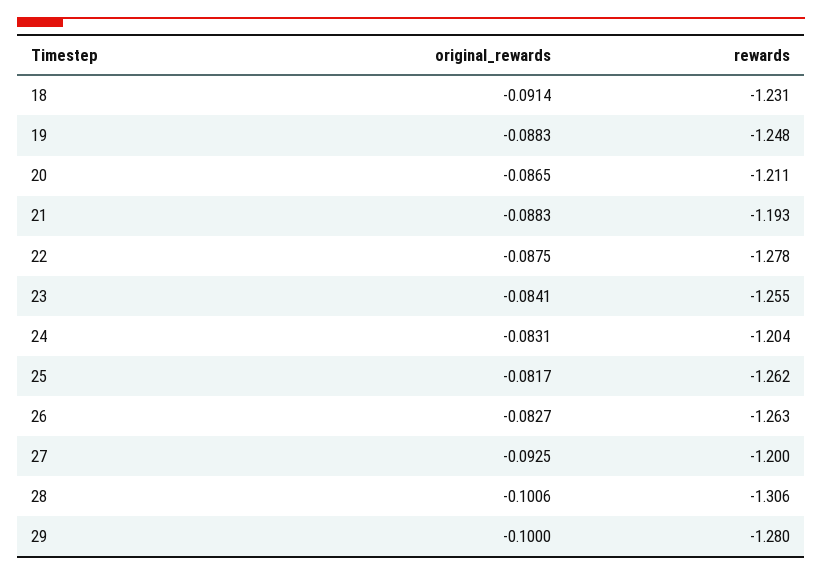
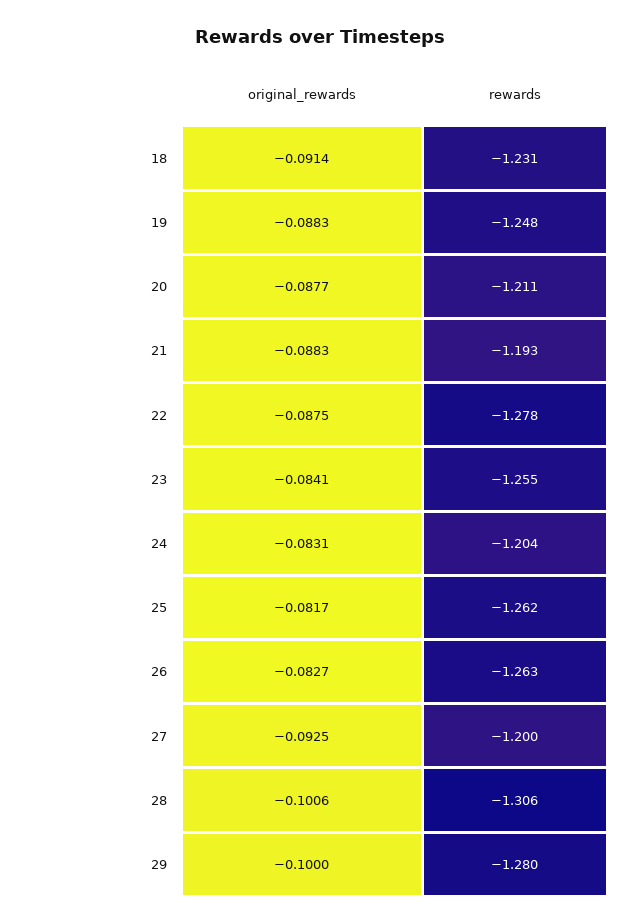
original_rewards, 20: -0.0865 -> -0.0877

